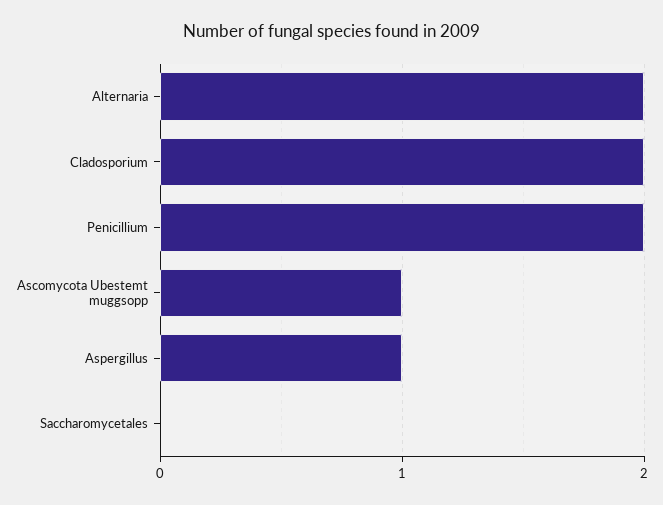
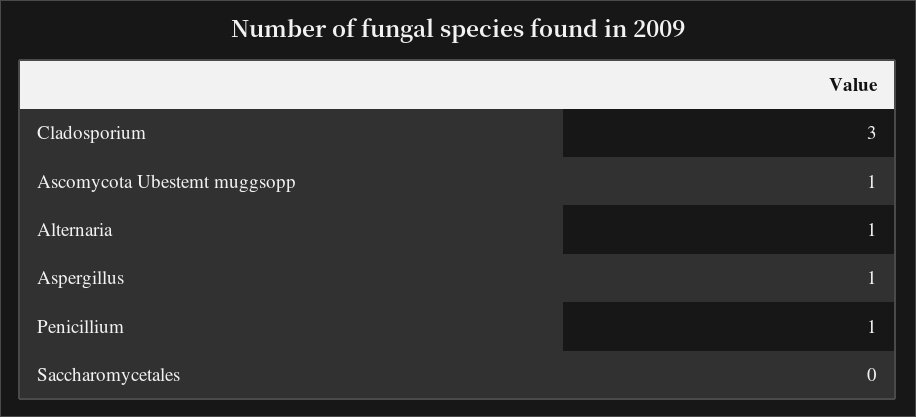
Alternaria: 2 -> 1
Cladosporium: 2 -> 3
Penicillium: 2 -> 1

